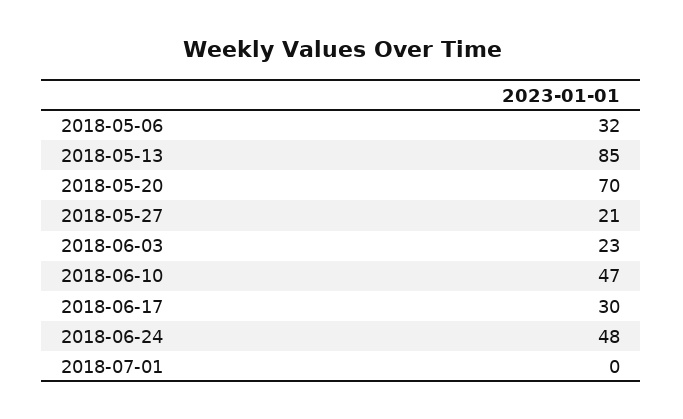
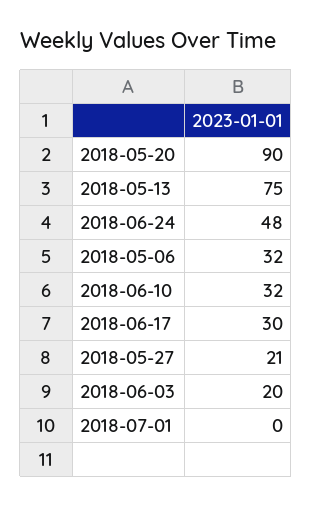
2018-05-13: 85 -> 75
2018-05-20: 70 -> 90
2018-06-03: 23 -> 20
2018-06-10: 47 -> 32

